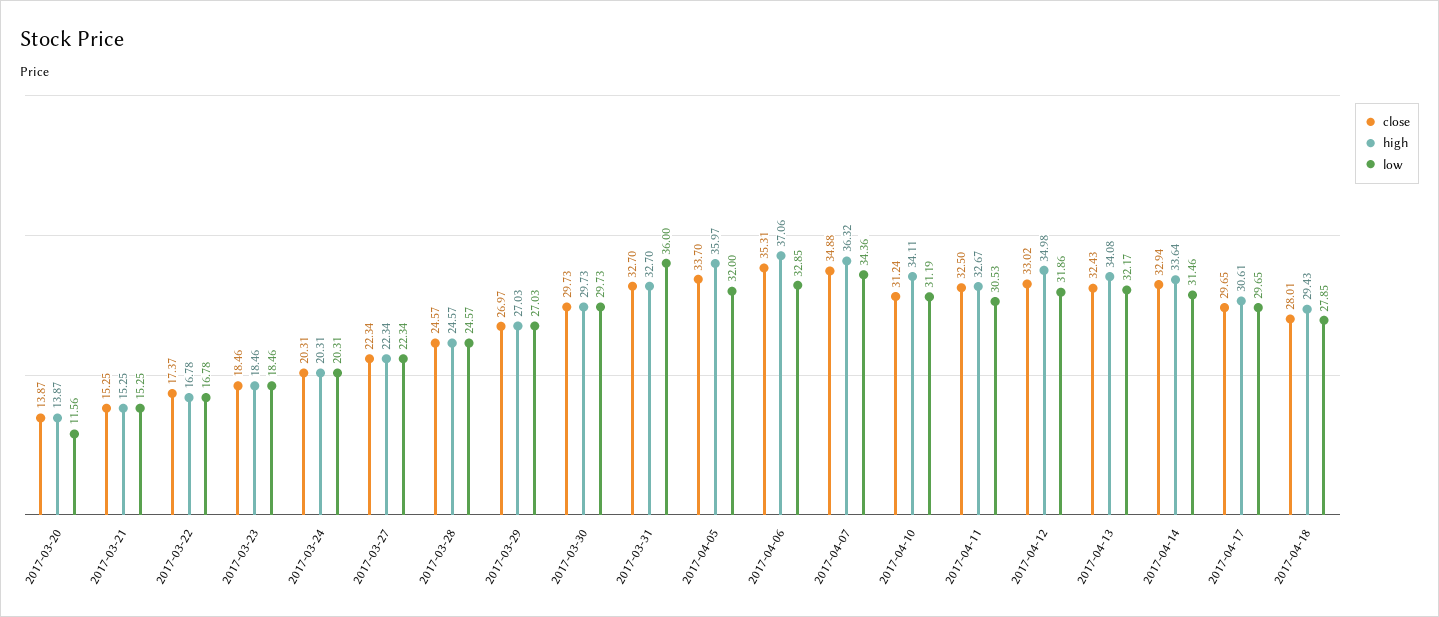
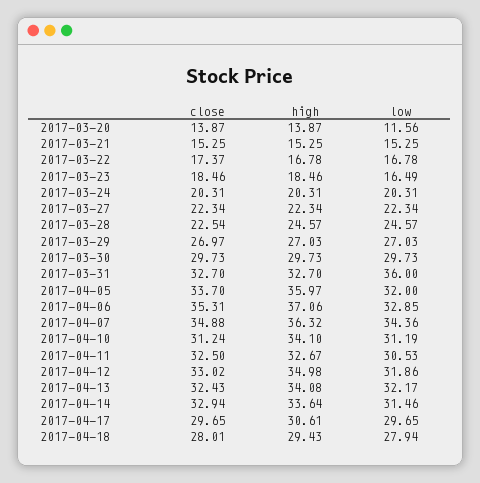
low, 2017-03-23: 18.46 -> 16.49
close, 2017-03-28: 24.57 -> 22.54
high, 2017-04-10: 34.11 -> 34.1
low, 2017-04-18: 27.85 -> 27.94

